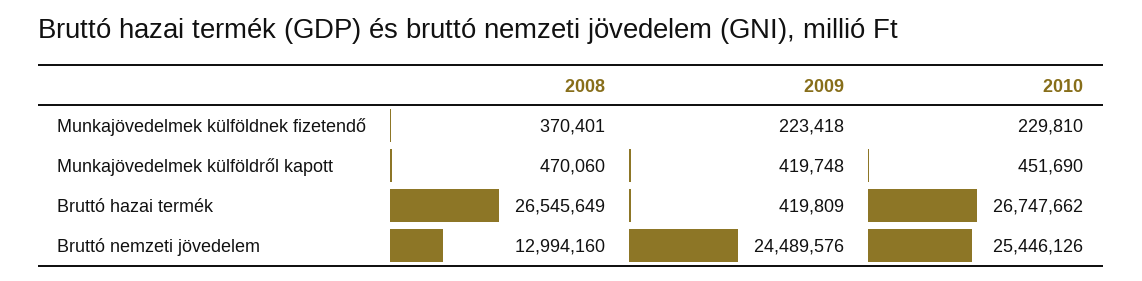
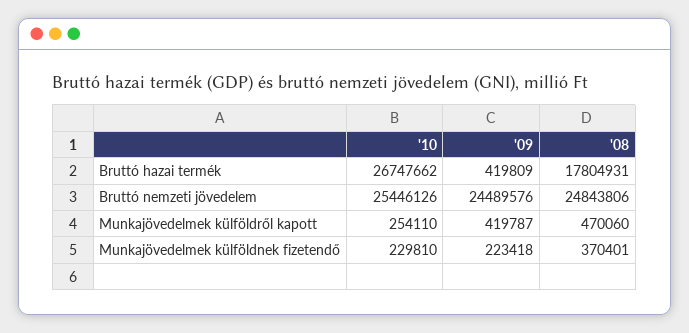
2009, Munkajövedelmek külföldről kapott: 419748 -> 419787
2010, Munkajövedelmek külföldről kapott: 451690 -> 254110
2008, Bruttó hazai termék: 26545649 -> 17804931
2008, Bruttó nemzeti jövedelem: 12994160 -> 24843806

